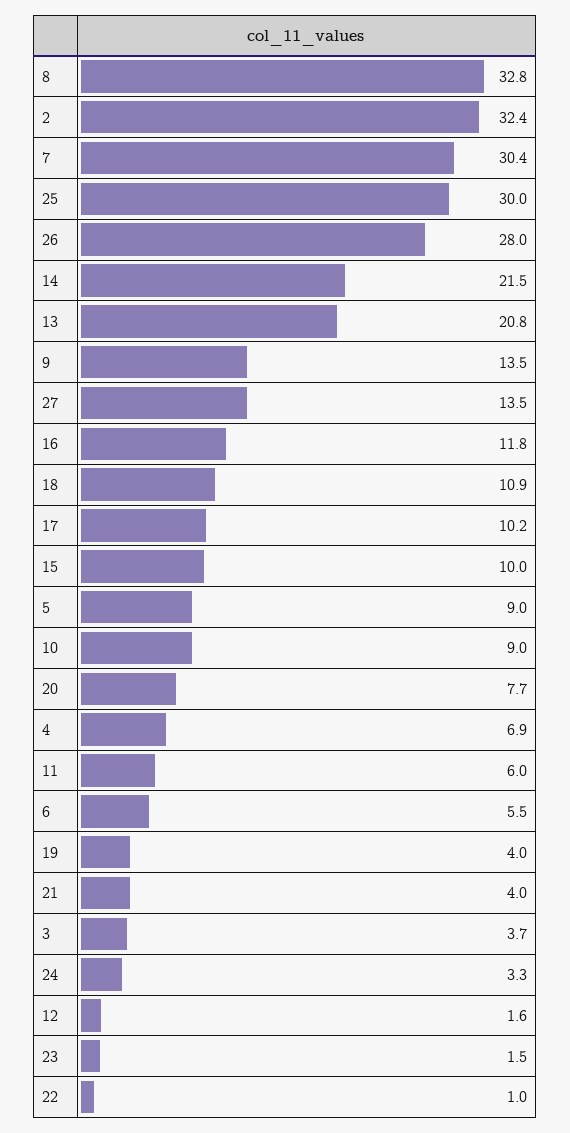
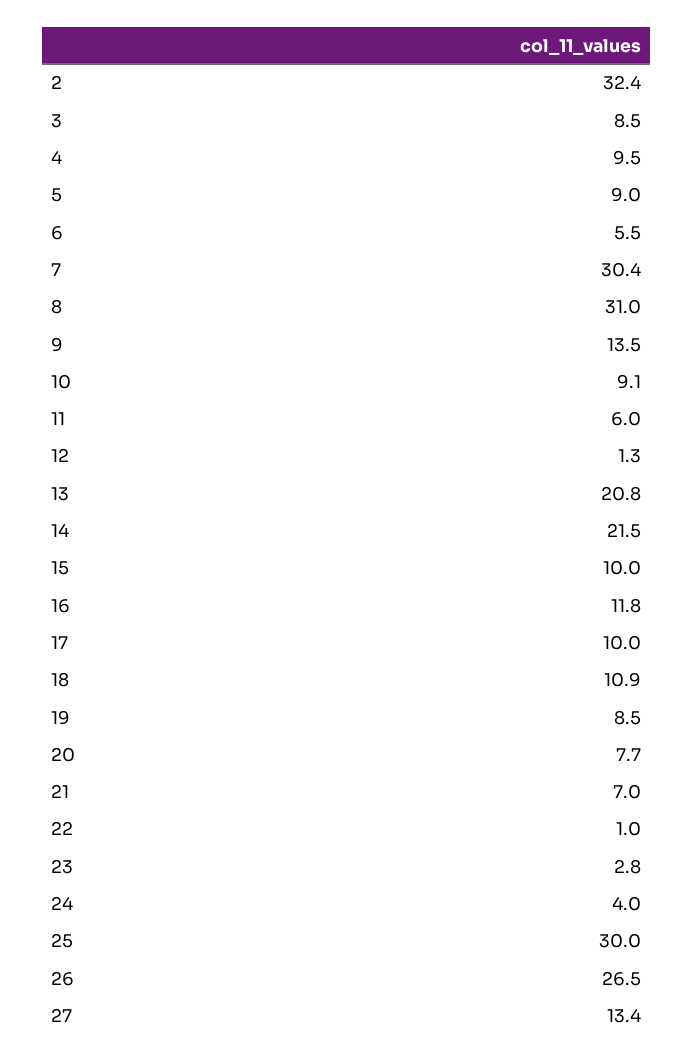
8: 32.8 -> 31
26: 28 -> 26.5
27: 13.5 -> 13.4
17: 10.2 -> 10
10: 9 -> 9.1
4: 6.9 -> 9.5
19: 4 -> 8.5
21: 4 -> 7
3: 3.7 -> 8.5
24: 3.3 -> 4
12: 1.6 -> 1.3
23: 1.5 -> 2.8

